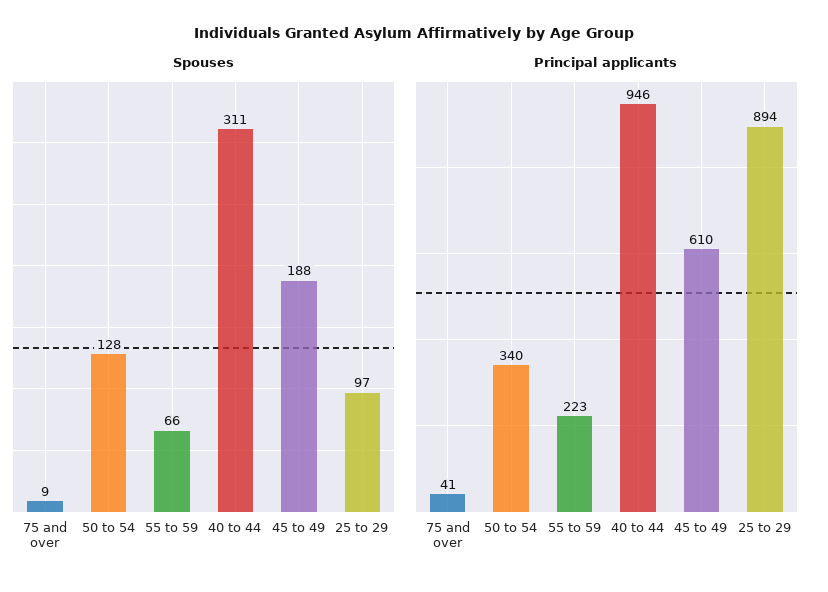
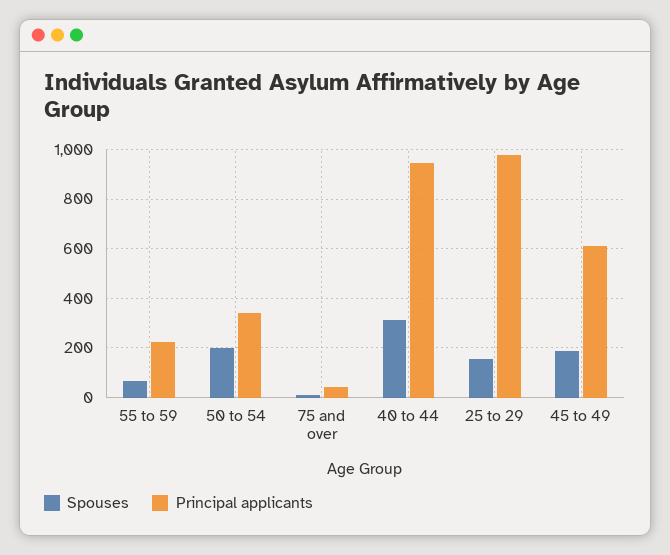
Spouses, 50 to 54: 128 -> 200
Spouses, 25 to 29: 97 -> 150
Principal applicants, 25 to 29: 894 -> 975

